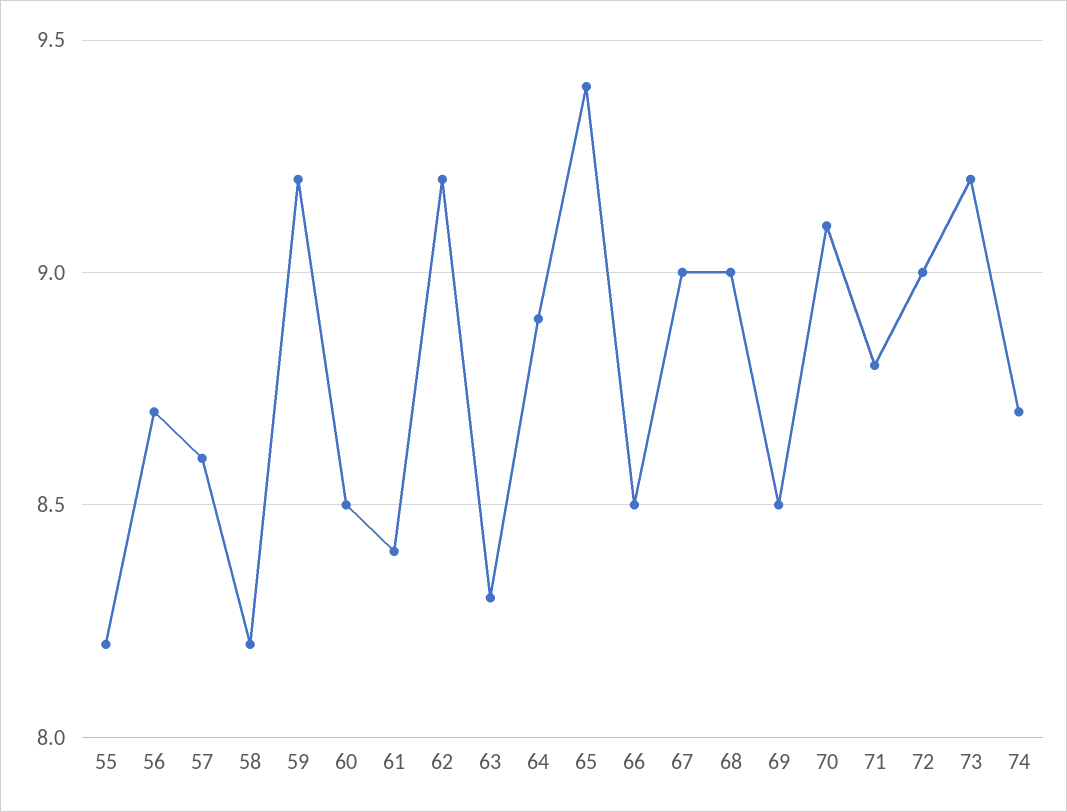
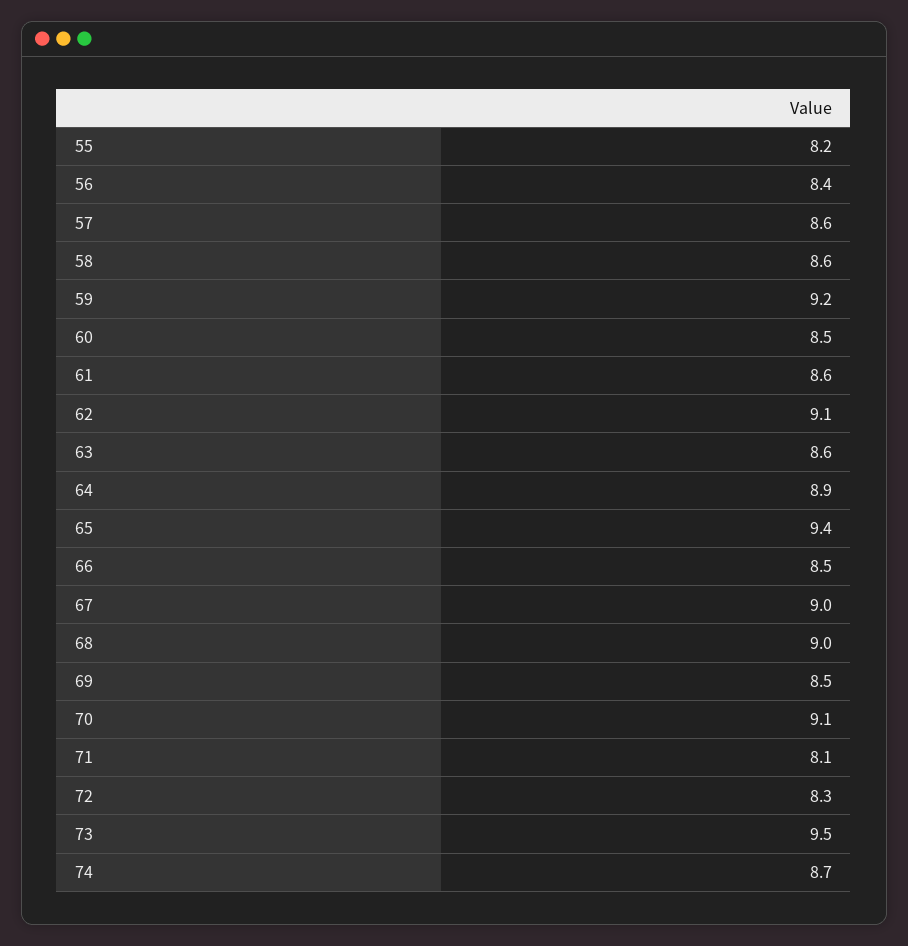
56: 8.7 -> 8.4
58: 8.2 -> 8.6
61: 8.4 -> 8.6
62: 9.2 -> 9.1
63: 8.3 -> 8.6
71: 8.8 -> 8.1
72: 9 -> 8.3
73: 9.2 -> 9.5

